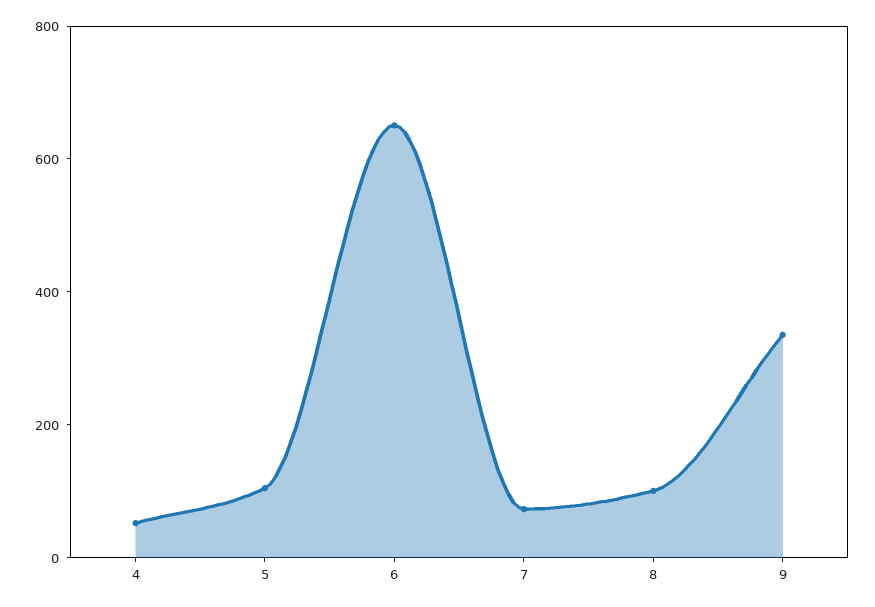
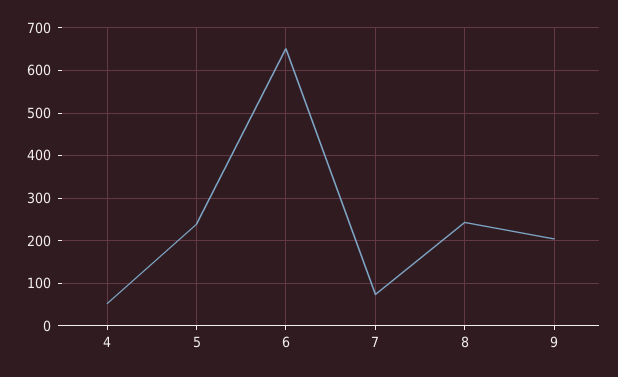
5: 100 -> 240
8: 100 -> 240
9: 350 -> 200

